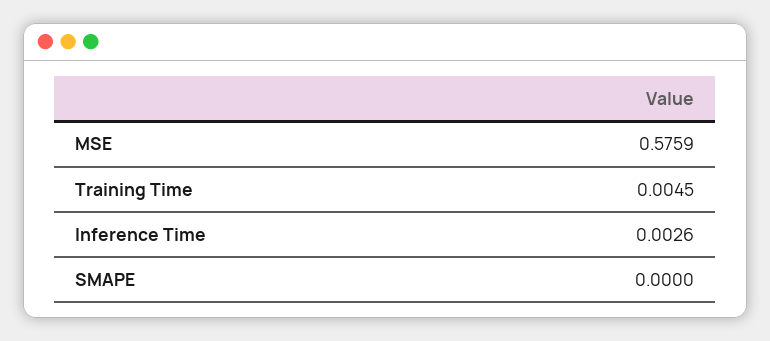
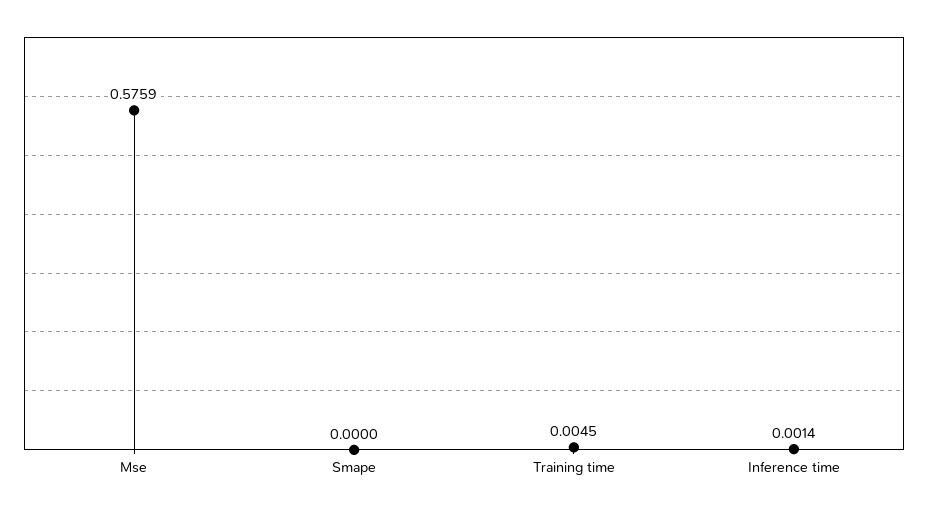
Inference Time: 0.0026 -> 0.0014

